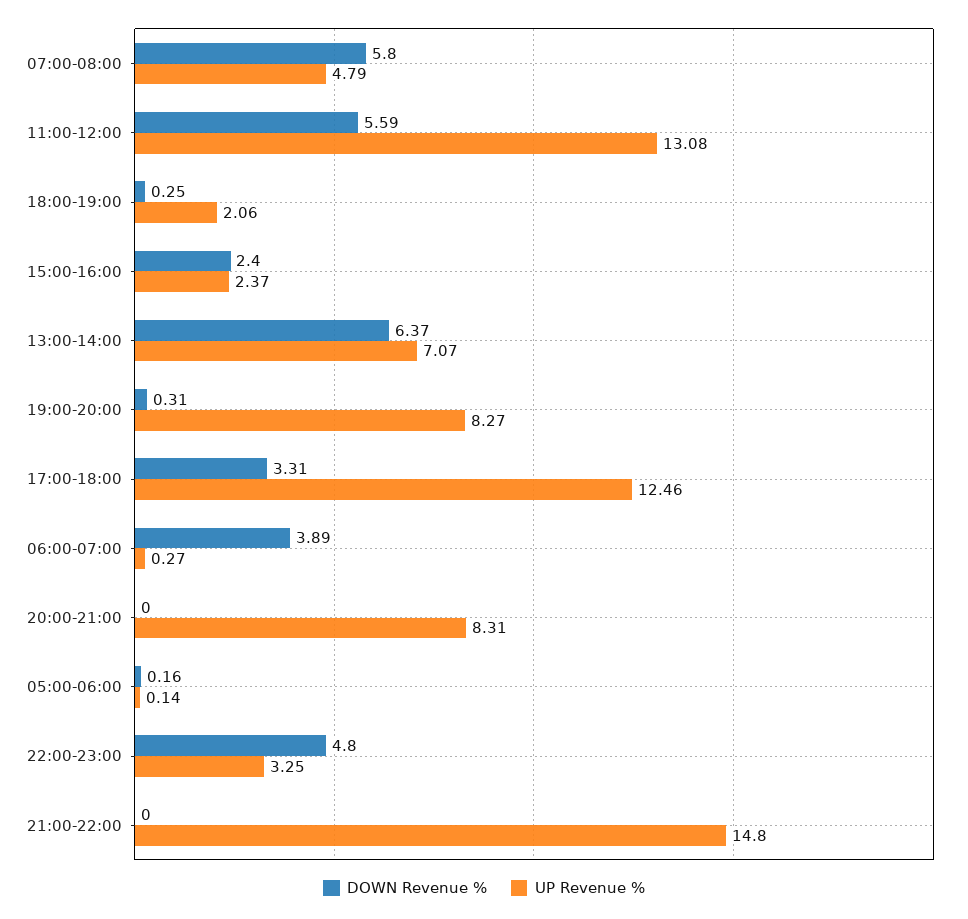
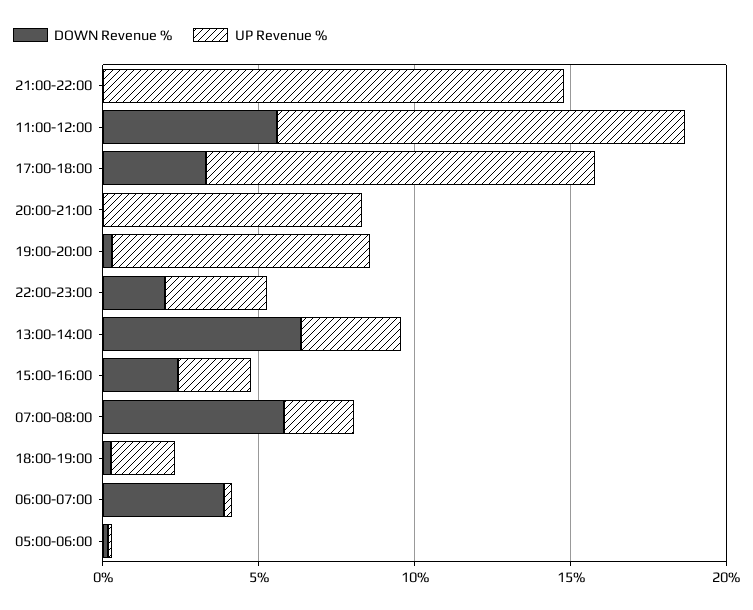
UP Revenue %, 07:00-08:00: 4.79 -> 2
UP Revenue %, 13:00-14:00: 7.07 -> 3
DOWN Revenue %, 22:00-23:00: 4.8 -> 2

